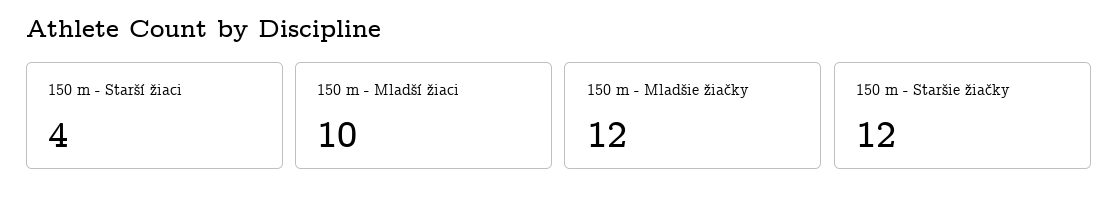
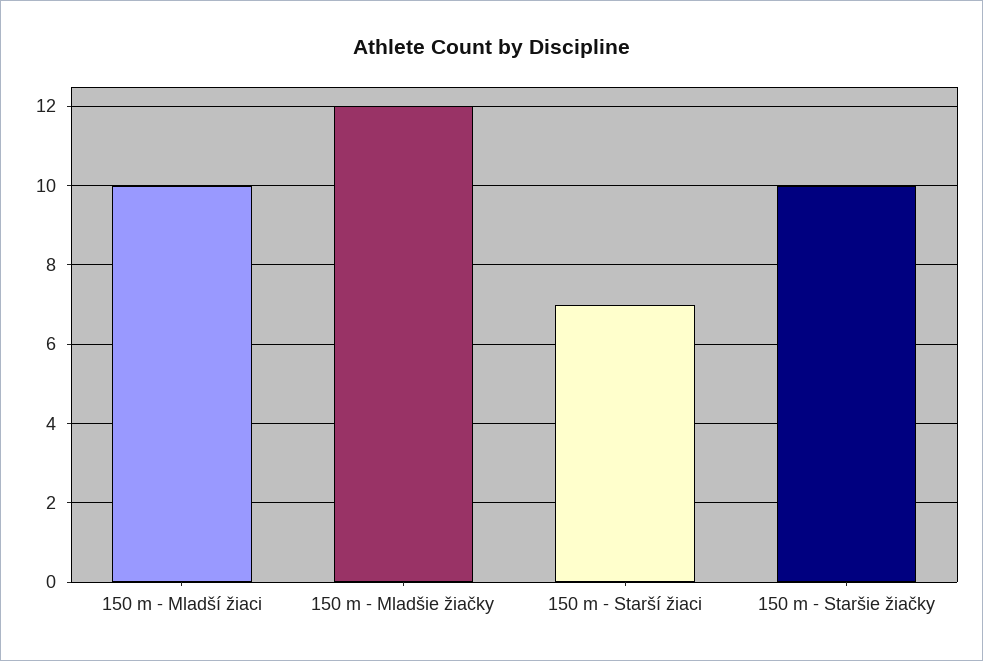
150 m - Starší žiaci: 4 -> 7
150 m - Staršie žiačky: 12 -> 10

